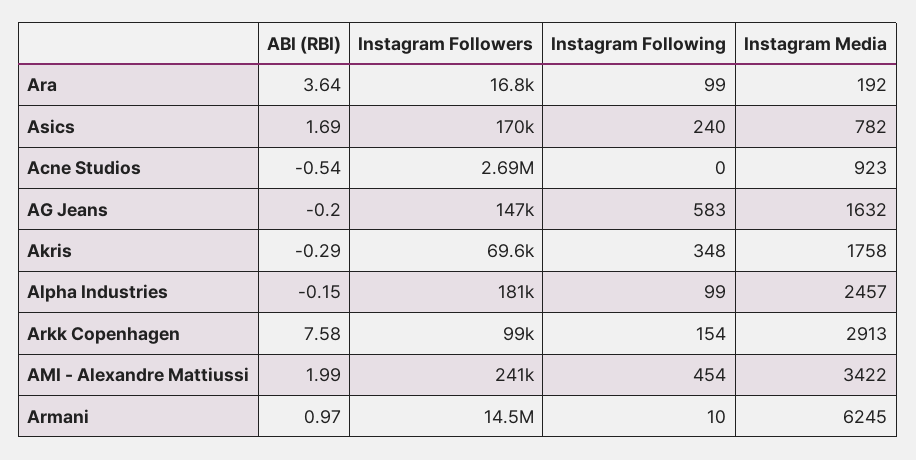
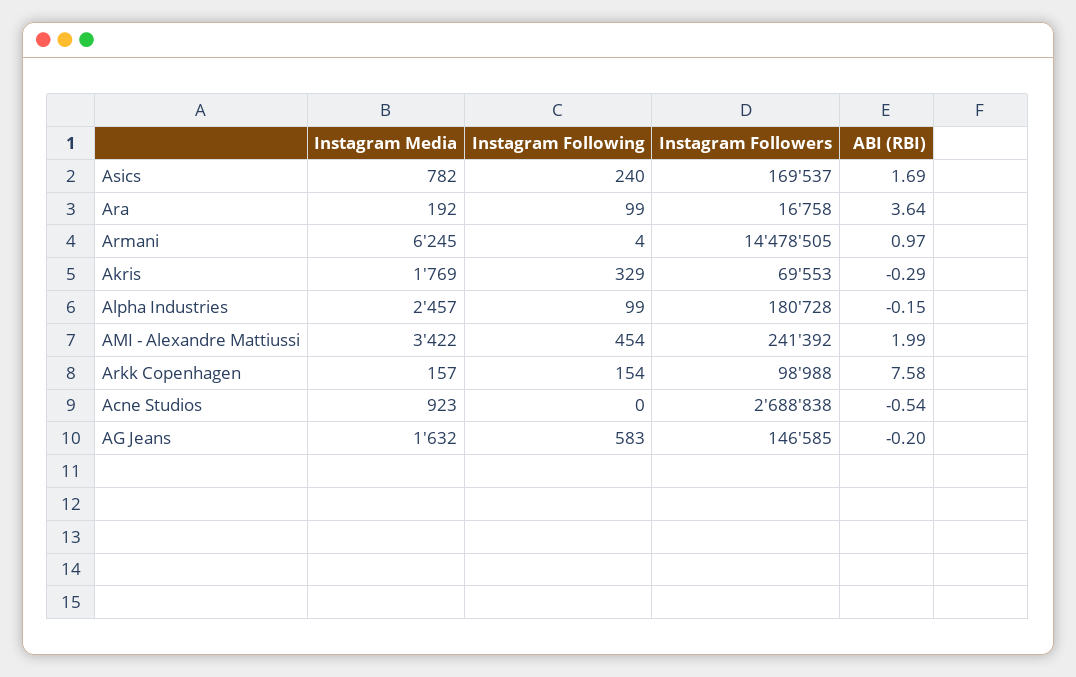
Instagram Following, Akris: 348 -> 329
Instagram Media, Akris: 1758 -> 1769
Instagram Media, Arkk Copenhagen: 2913 -> 157
Instagram Following, Armani: 10 -> 4

